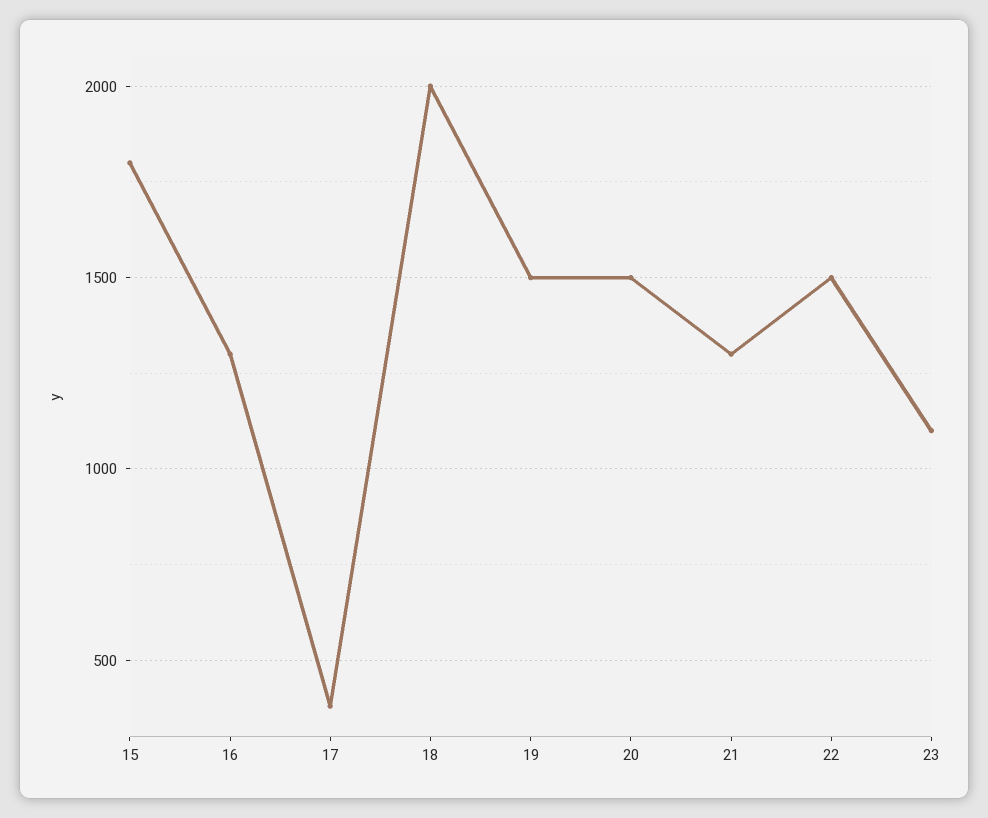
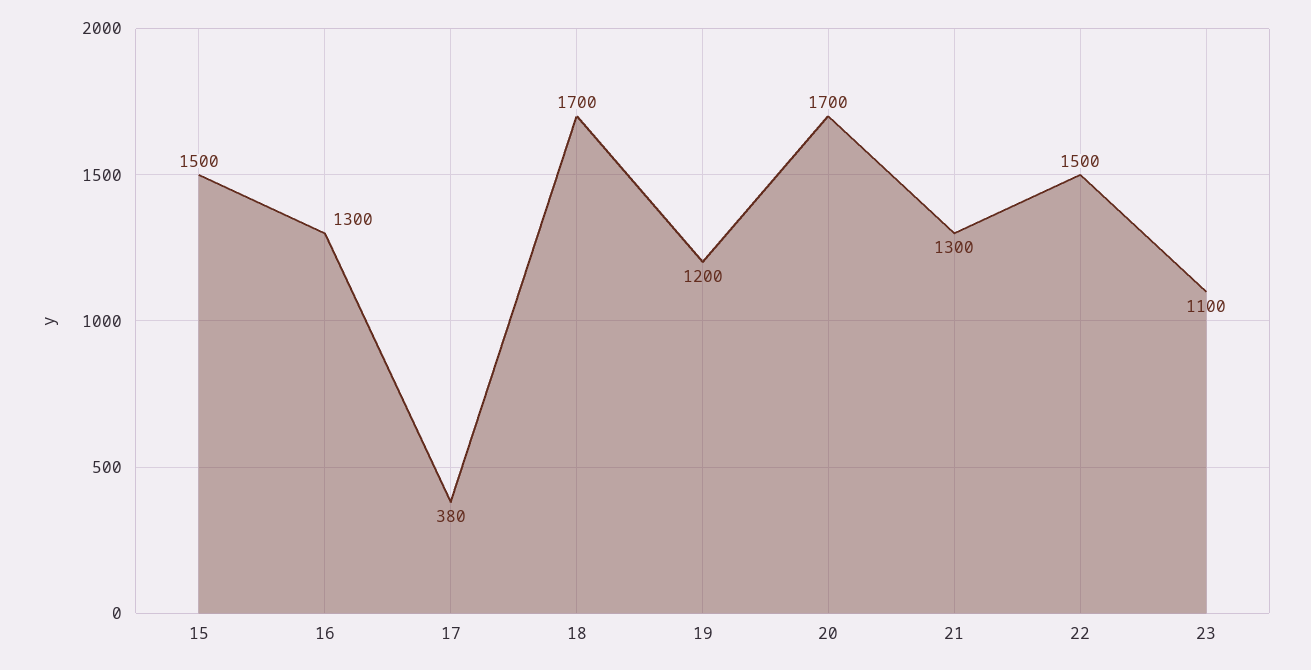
15: 1800 -> 1500
18: 2000 -> 1700
19: 1500 -> 1200
20: 1500 -> 1700

